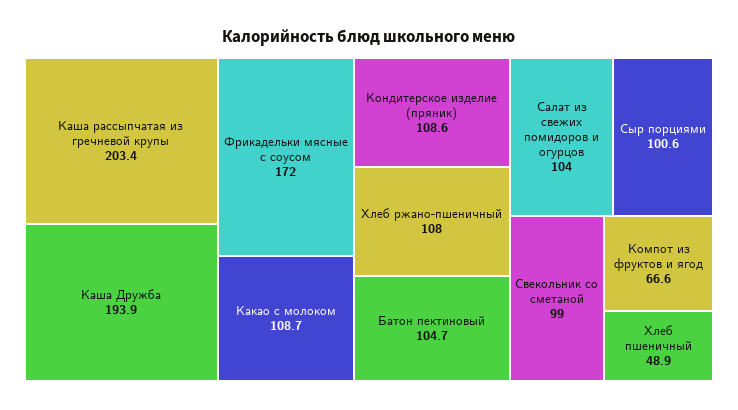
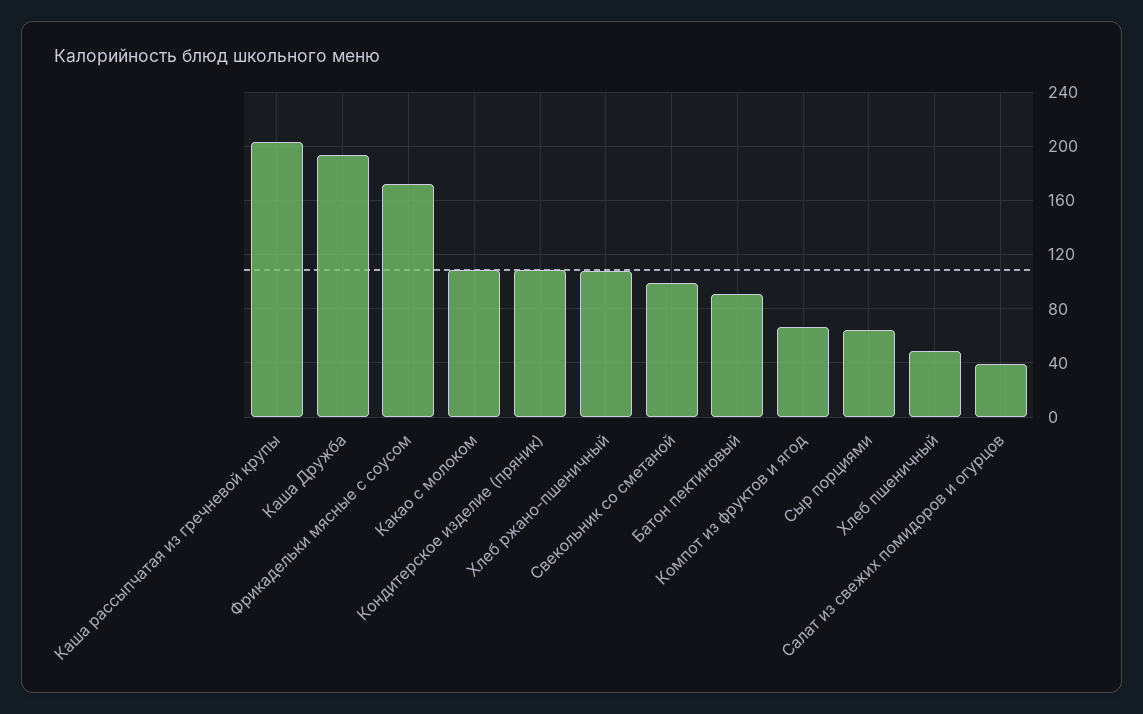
Батон пектиновый: 104.7 -> 90
Салат из свежих помидоров и огурцов: 104 -> 40
Сыр порциями: 100.6 -> 65

